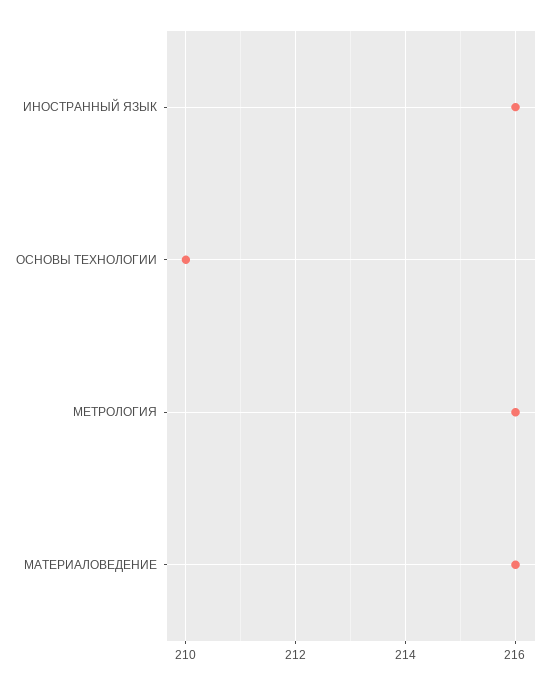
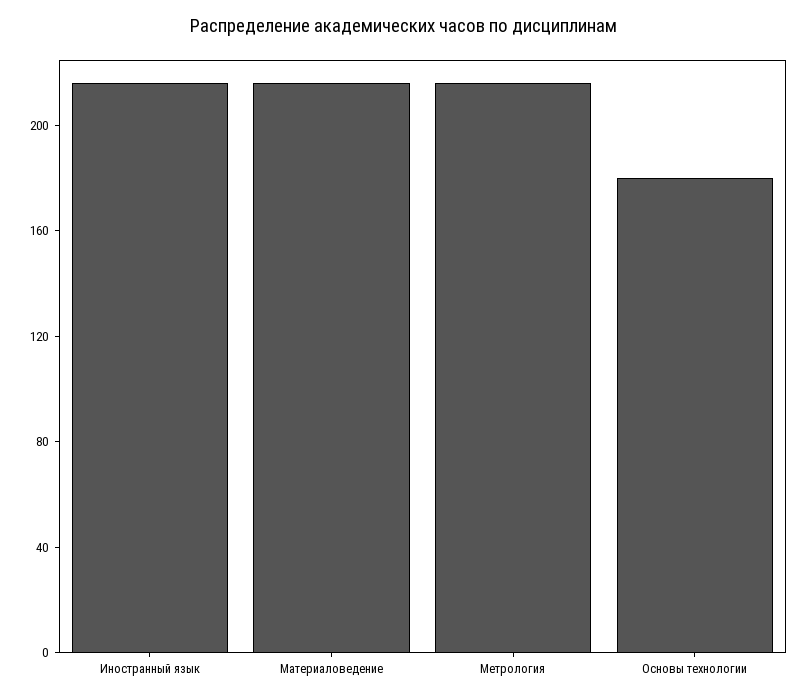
ОСНОВЫ ТЕХНОЛОГИИ: 210 -> 180

